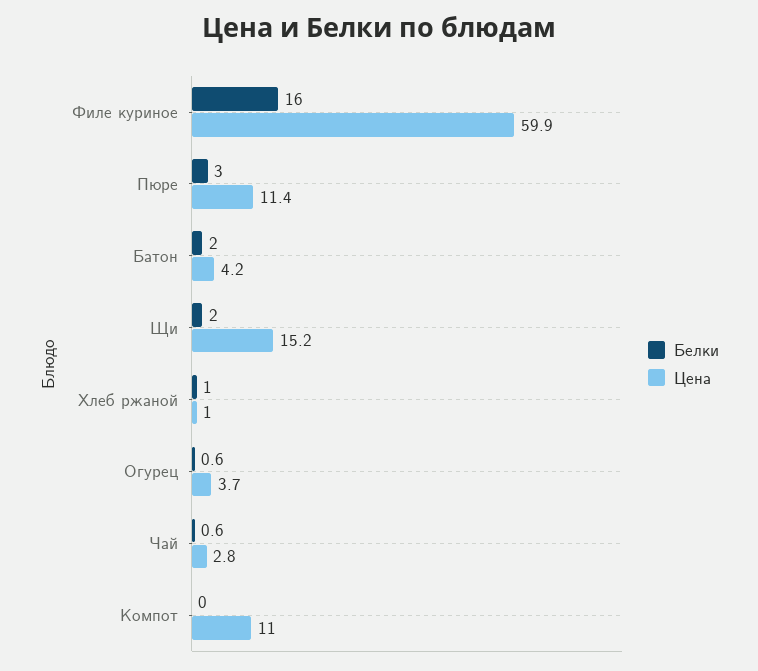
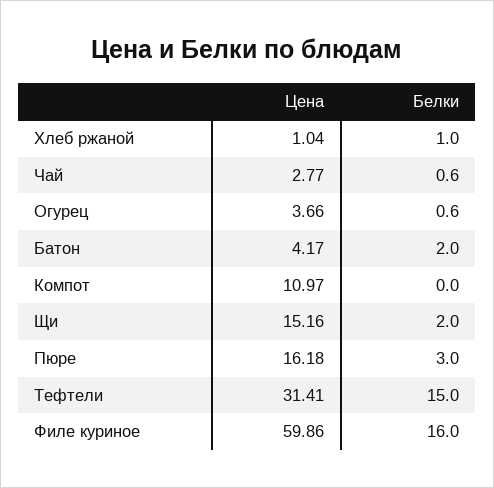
Цена, Пюре: 11.4 -> 16.18
Цена, Тефтели: none -> 31.41
Белки, Тефтели: none -> 15

